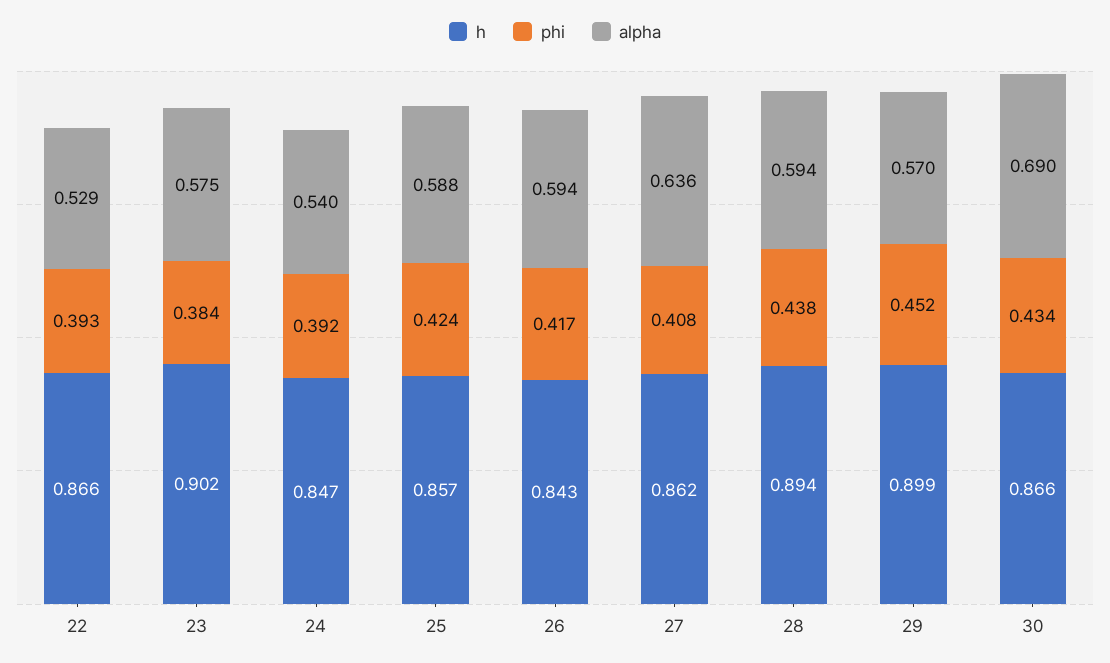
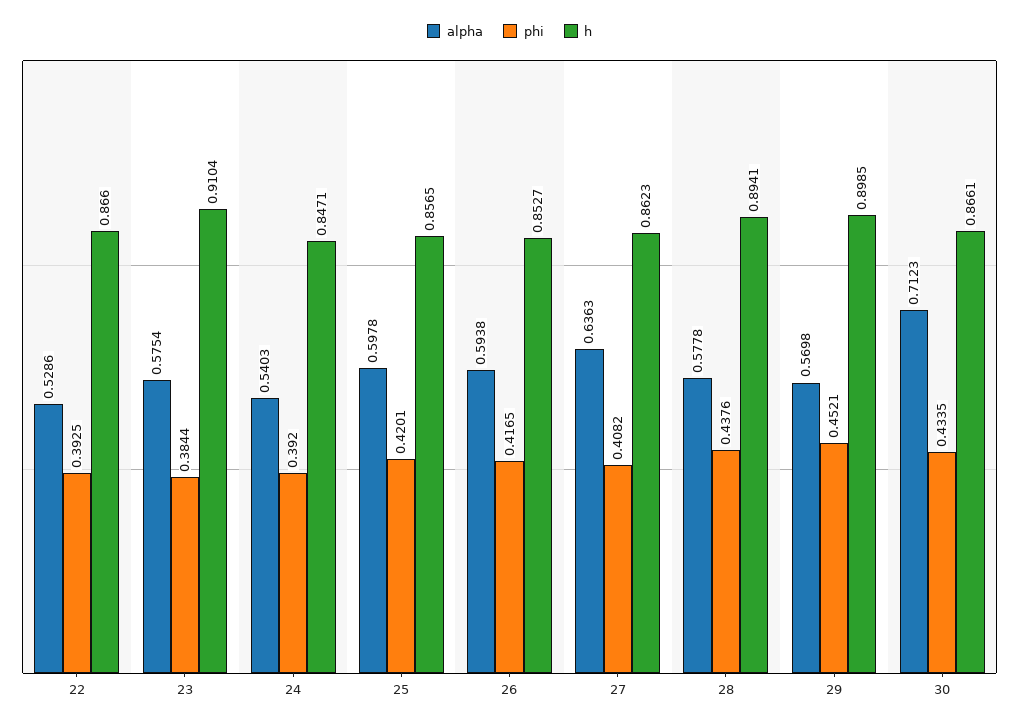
h, 23: 0.902 -> 0.9104
phi, 25: 0.424 -> 0.4201
alpha, 25: 0.588 -> 0.5978
h, 26: 0.843 -> 0.8527
alpha, 28: 0.594 -> 0.5778
alpha, 30: 0.69 -> 0.7123

